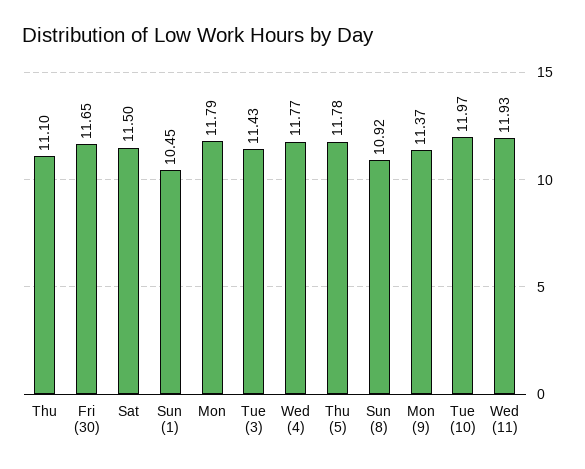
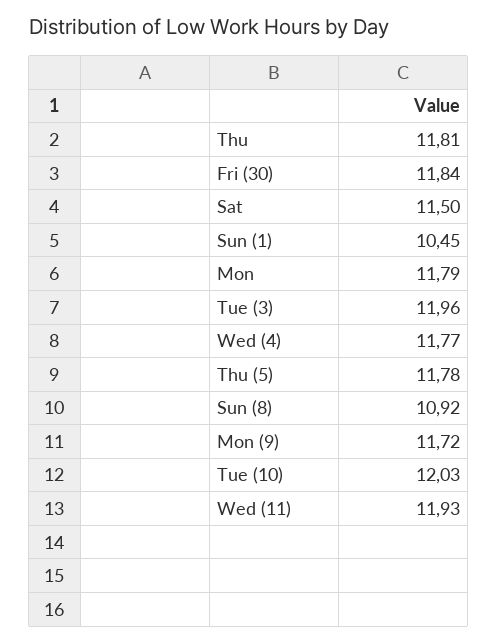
Thu: 11.1 -> 11.81
Fri (30): 11.65 -> 11.84
Tue (3): 11.43 -> 11.96
Mon (9): 11.37 -> 11.72
Tue (10): 11.97 -> 12.03

